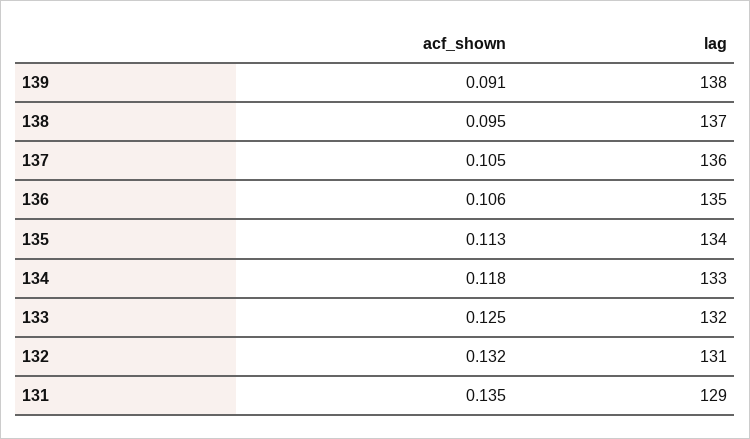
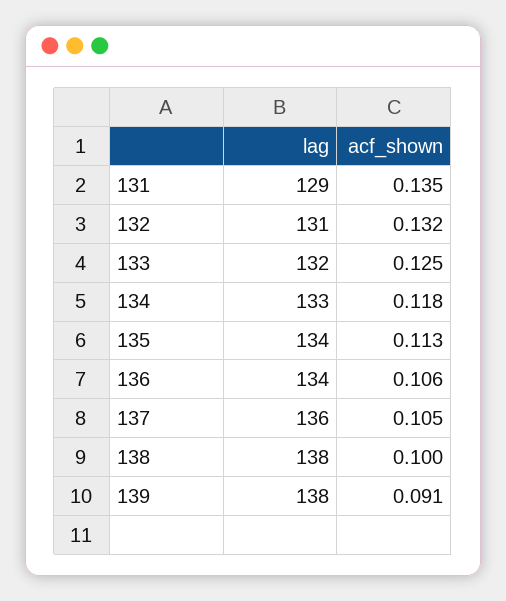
acf_shown, 138: 0.095 -> 0.1
lag, 138: 137 -> 138
lag, 136: 135 -> 134

